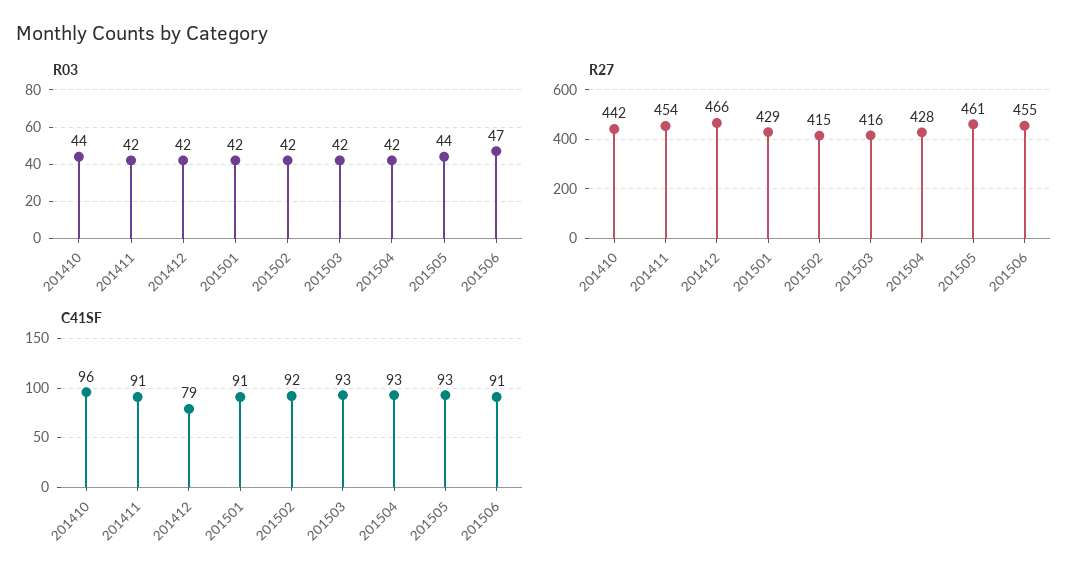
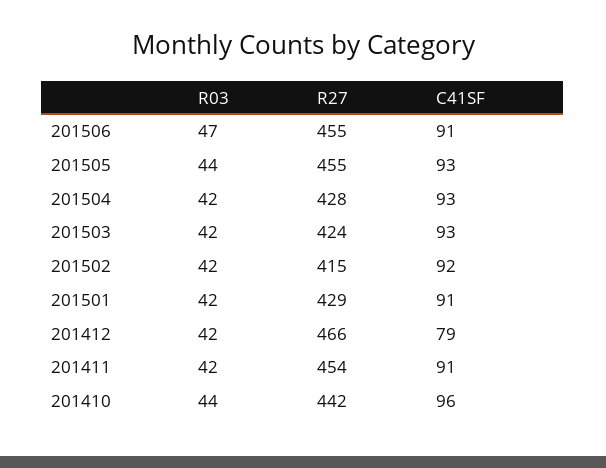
R27, 201503: 416 -> 424
R27, 201505: 461 -> 455

